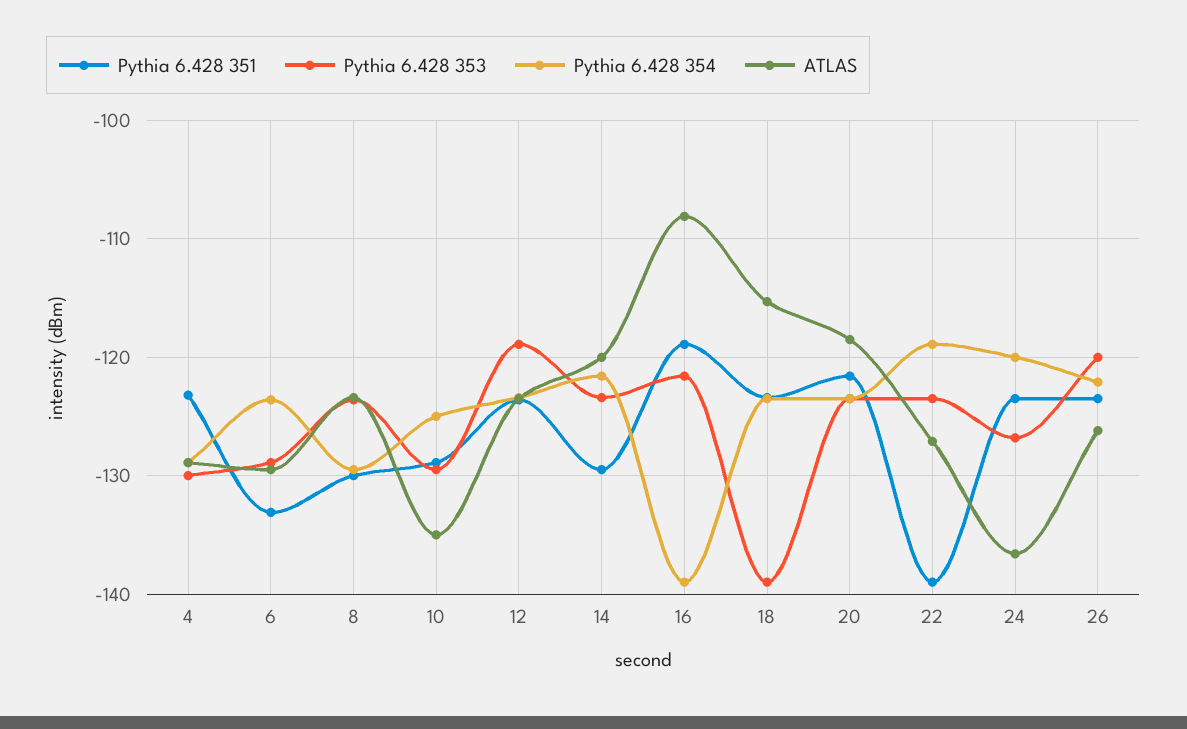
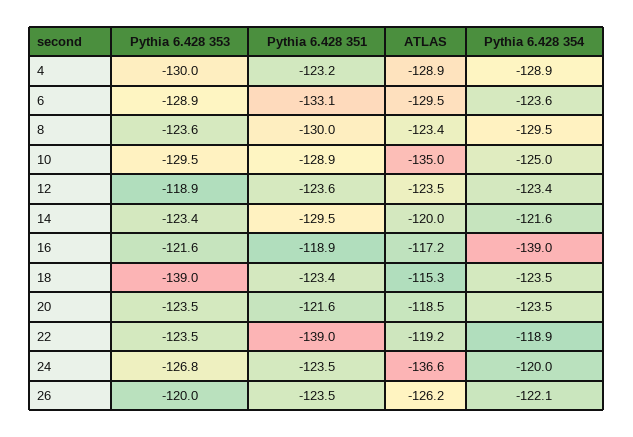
ATLAS, 16: -108 -> -117.2
ATLAS, 22: -127 -> -119.2

